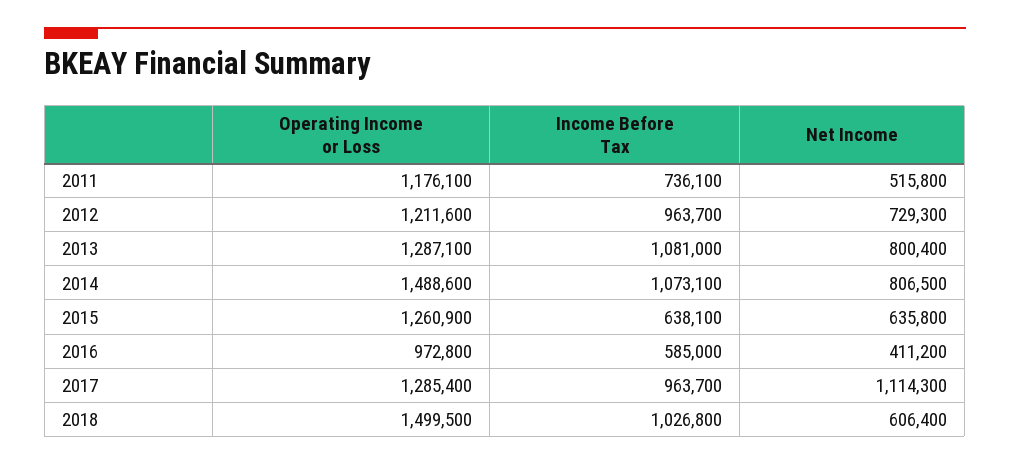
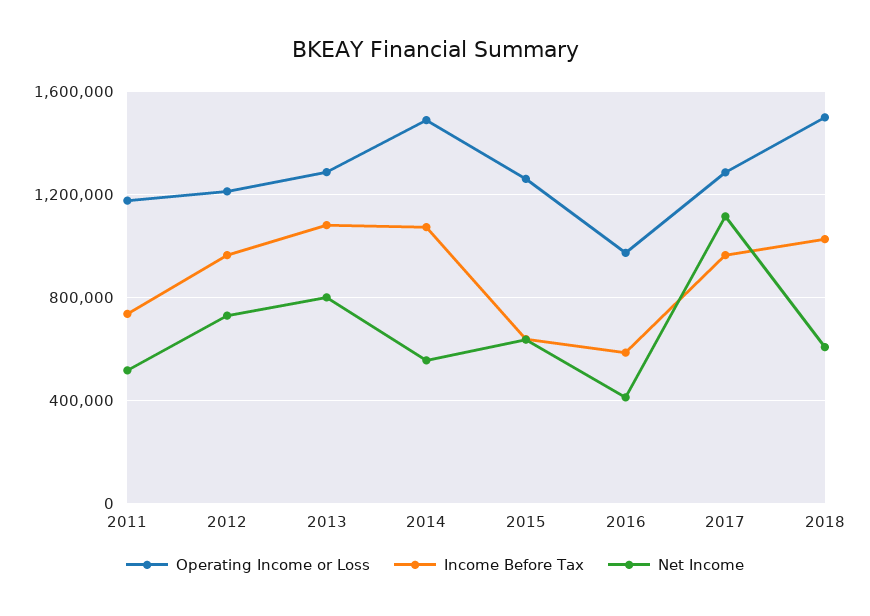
Net Income, 2014: 806500 -> 550000

